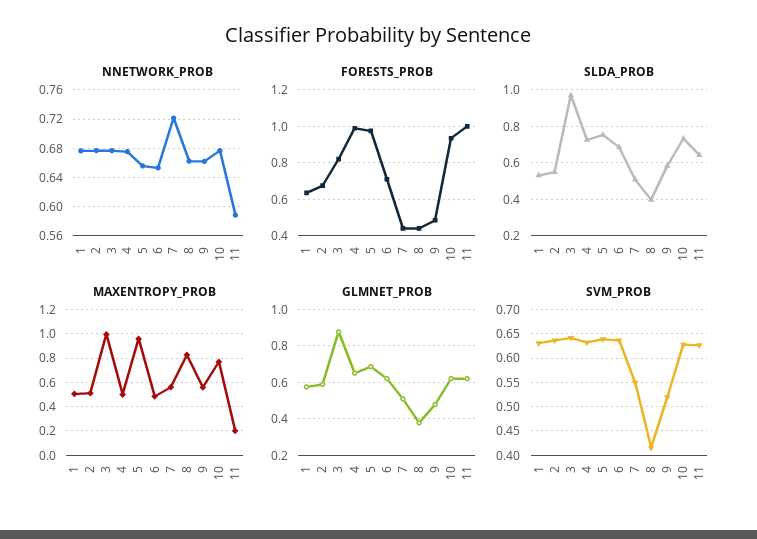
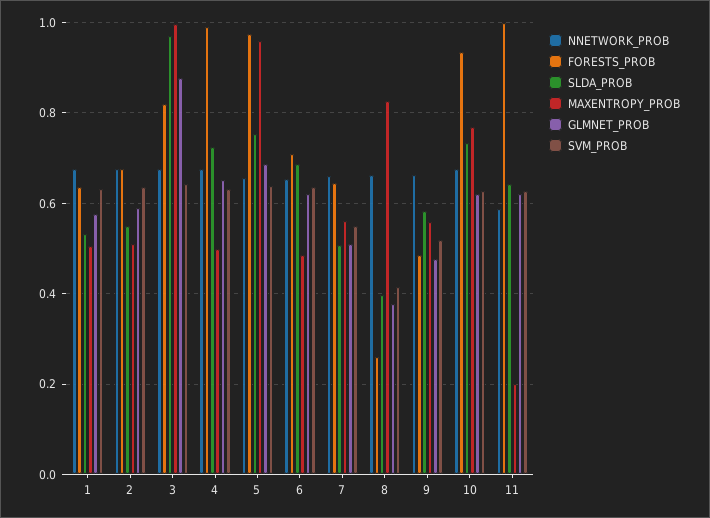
NNETWORK_PROB, 7: 0.72 -> 0.66
FORESTS_PROB, 7: 0.45 -> 0.64
FORESTS_PROB, 8: 0.45 -> 0.26

